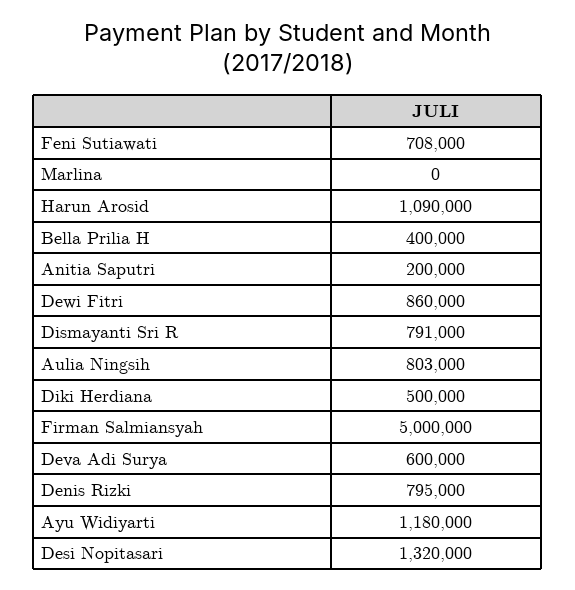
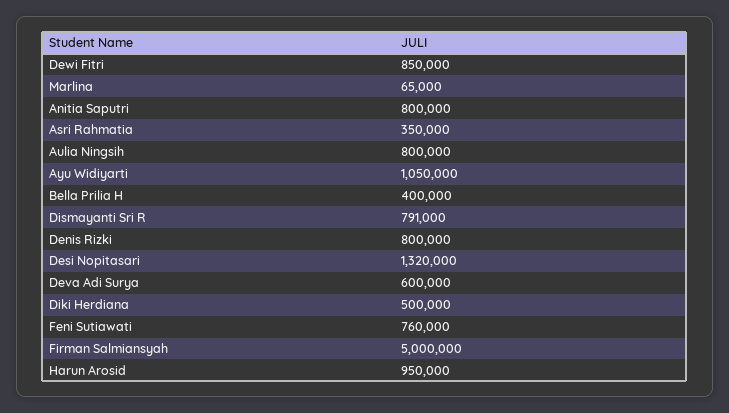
Feni Sutiawati: 708000 -> 760000
Marlina: 0 -> 65000
Harun Arosid: 1090000 -> 950000
Anitia Saputri: 200000 -> 800000
Dewi Fitri: 860000 -> 850000
Aulia Ningsih: 803000 -> 800000
Denis Rizki: 795000 -> 800000
Ayu Widiyarti: 1180000 -> 1050000
Asri Rahmatia: none -> 350000

